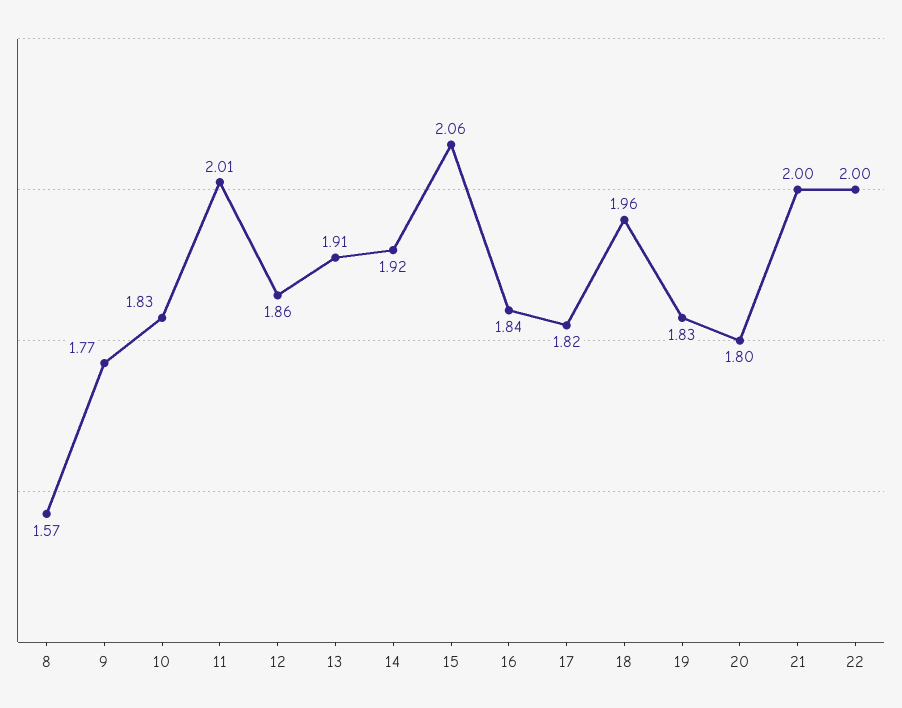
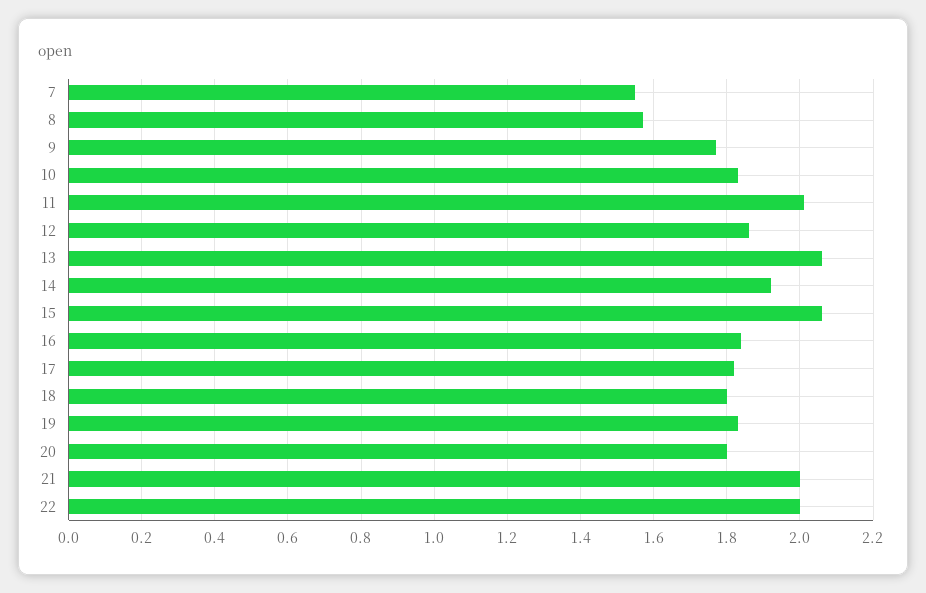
13: 1.91 -> 2.05
18: 1.96 -> 1.8
7: none -> 1.55

